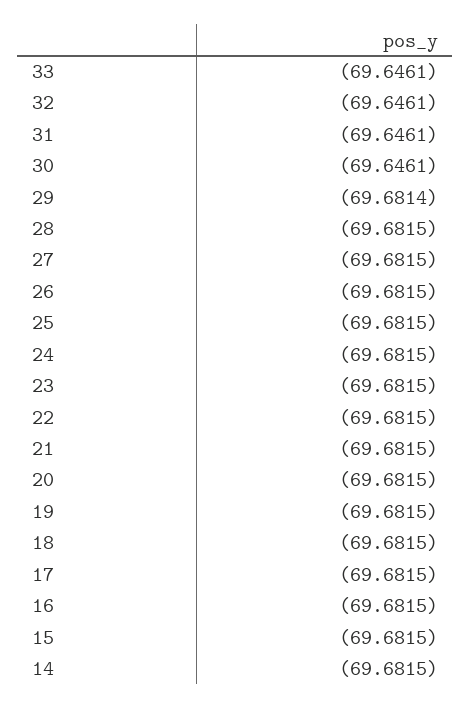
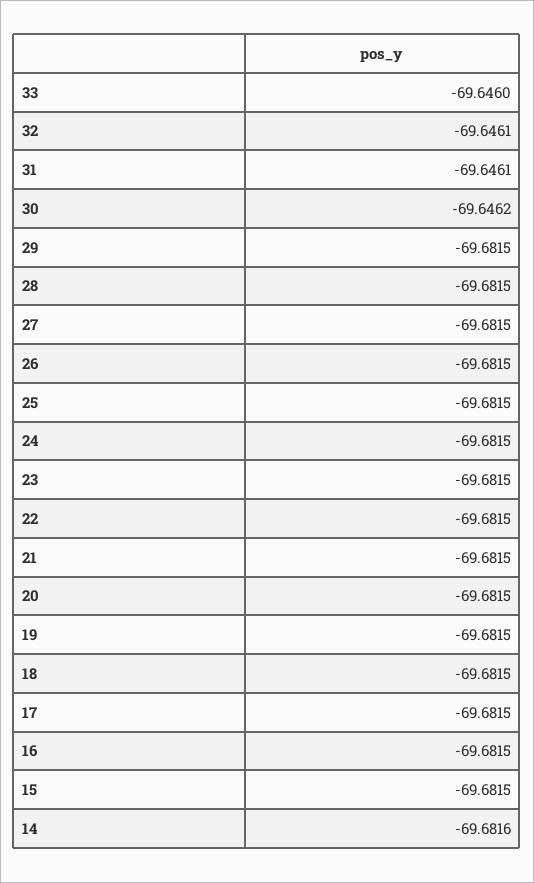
33: -69.6461 -> -69.646
30: -69.6461 -> -69.6462
29: -69.6814 -> -69.6815
14: -69.6815 -> -69.6816

